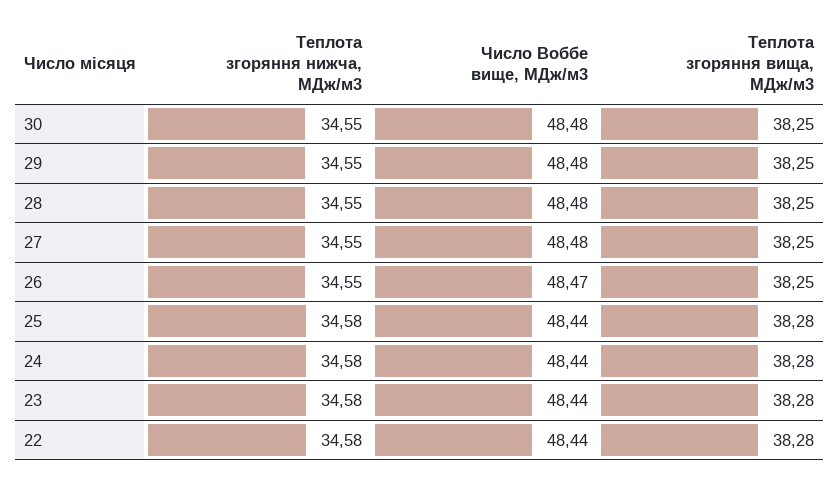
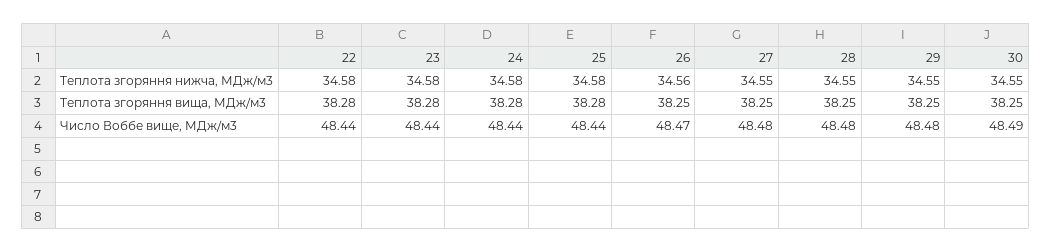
Число Воббе вище, МДж/м3, 30: 48.48 -> 48.49
Теплота згоряння нижча, МДж/м3, 26: 34.55 -> 34.56

